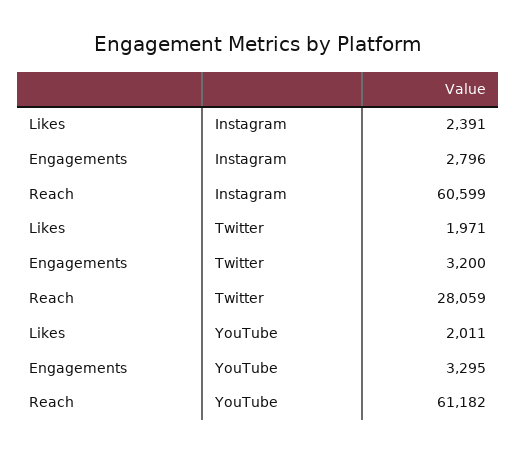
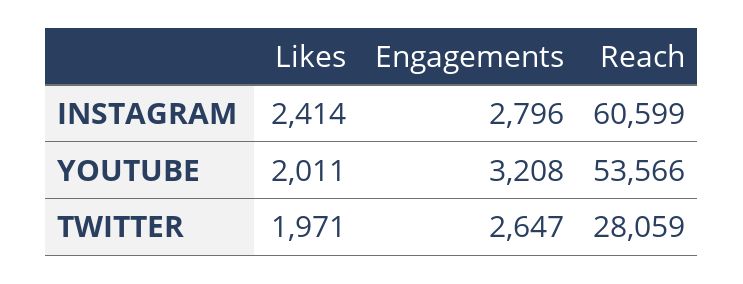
Likes, Instagram: 2391 -> 2414
Engagements, Twitter: 3200 -> 2647
Engagements, YouTube: 3295 -> 3208
Reach, YouTube: 61182 -> 53566

